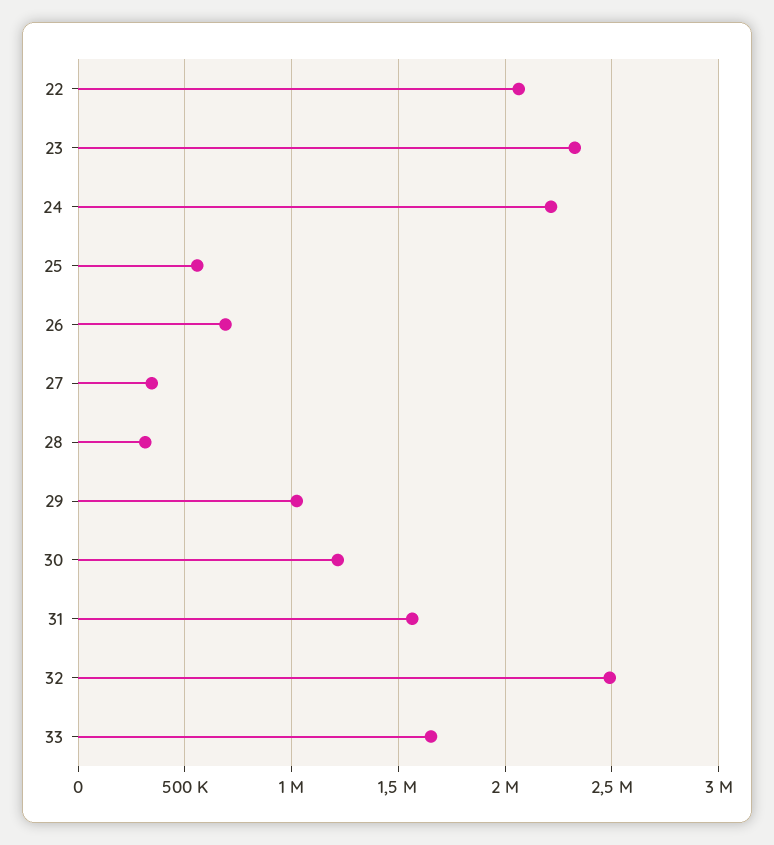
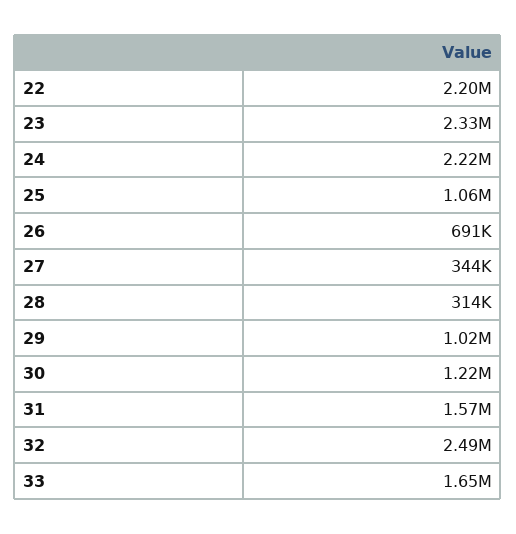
22: 2050000 -> 2200000
25: 550000 -> 1060000

